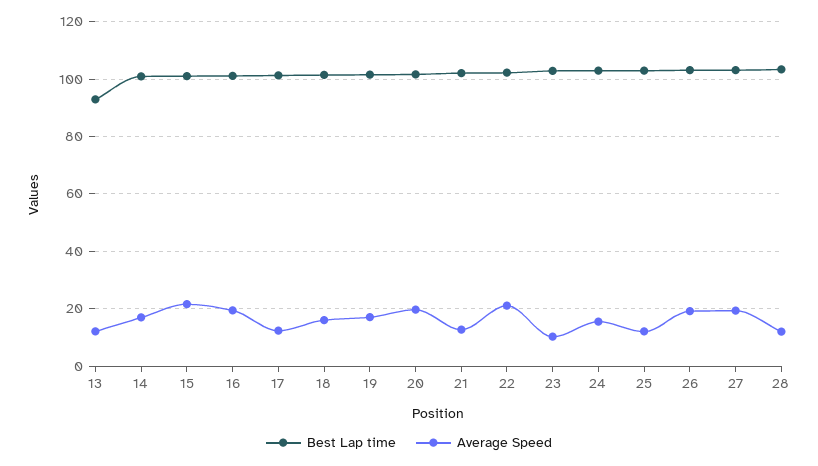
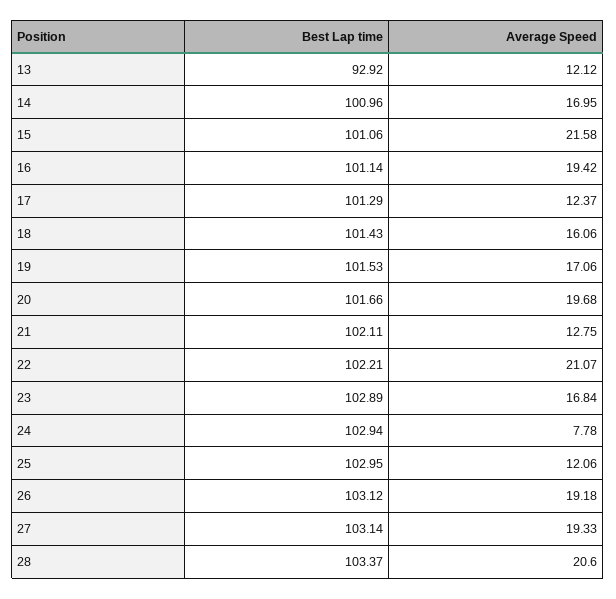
Average Speed, 23: 10 -> 16.84
Average Speed, 24: 15 -> 7.78
Average Speed, 28: 12.5 -> 20.6

